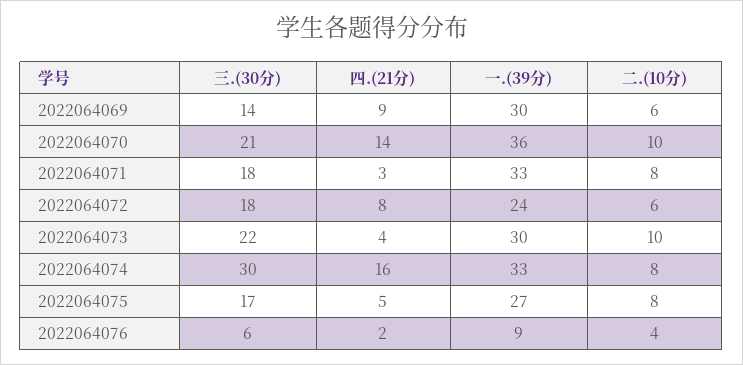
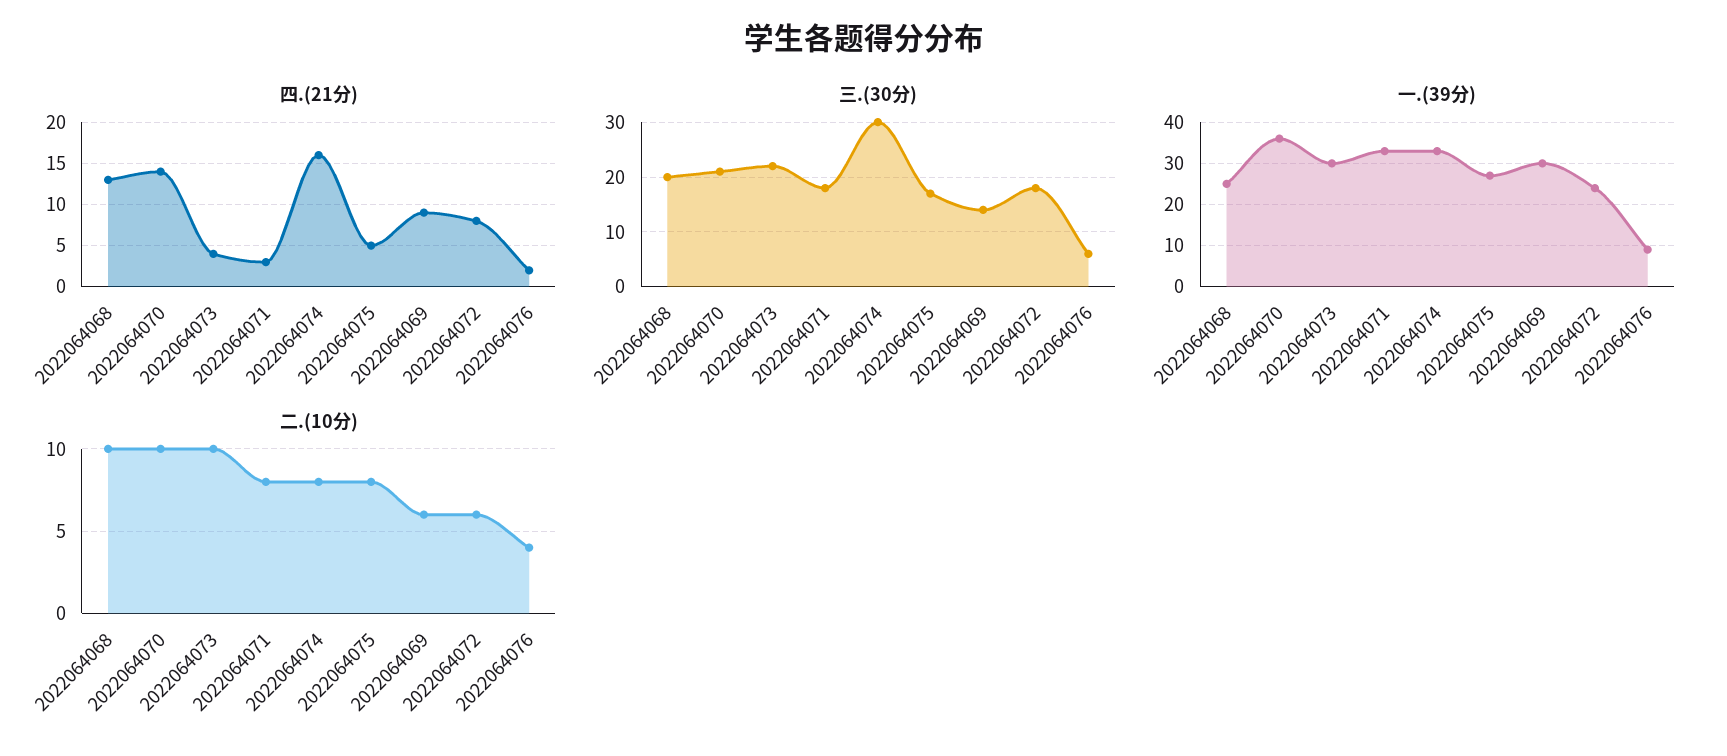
四.(21分), 2022064068: none -> 13
三.(30分), 2022064068: none -> 20
一.(39分), 2022064068: none -> 25
二.(10分), 2022064068: none -> 10

